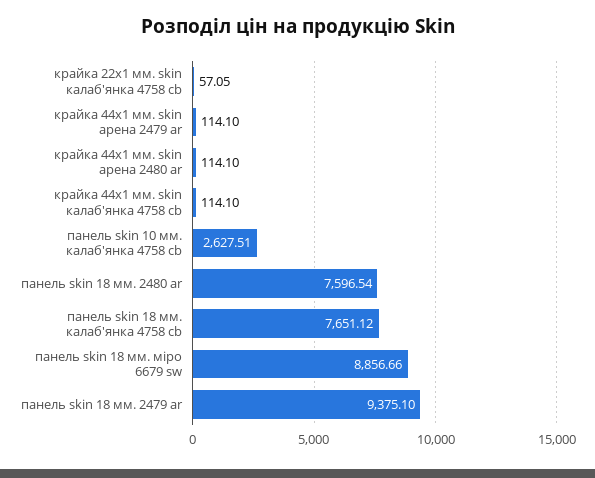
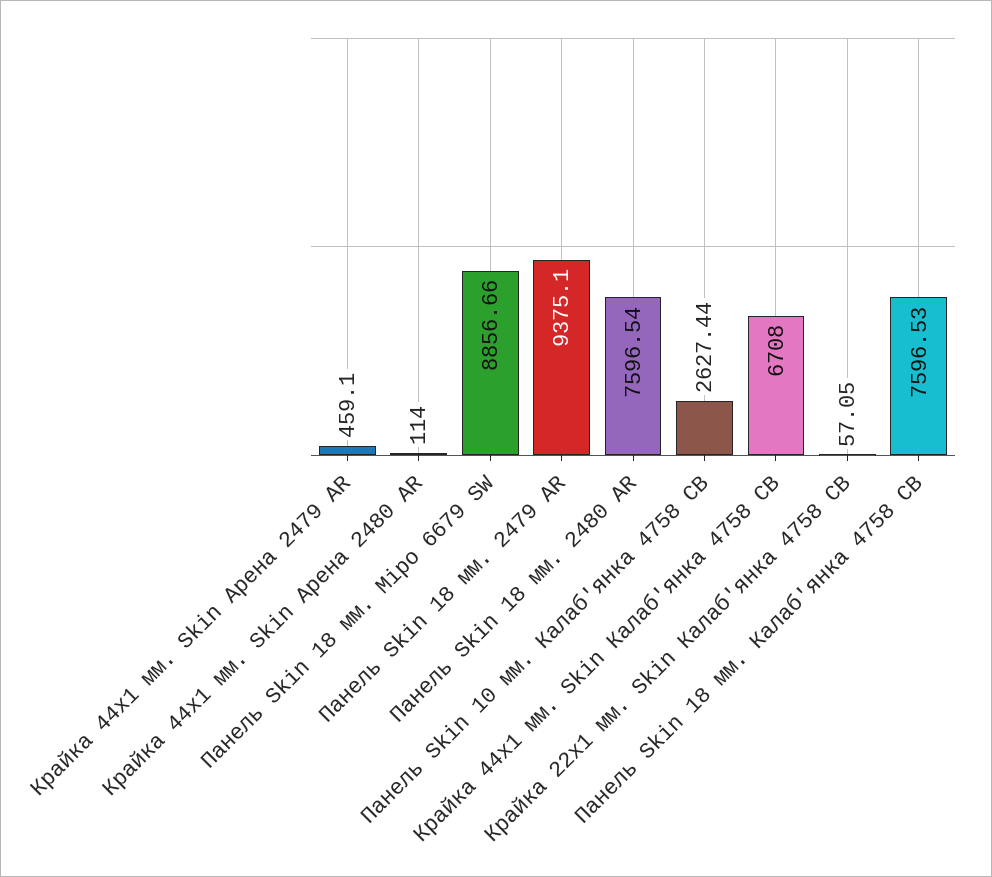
крайка 44x1 мм. skin арена 2479 ar: 114.1 -> 459.1
крайка 44x1 мм. skin арена 2480 ar: 114.1 -> 114
крайка 44x1 мм. skin калаб'янка 4758 cb: 114.1 -> 6708
панель skin 10 мм. калаб'янка 4758 cb: 2627.51 -> 2627.44
панель skin 18 мм. калаб'янка 4758 cb: 7651.12 -> 7596.53

